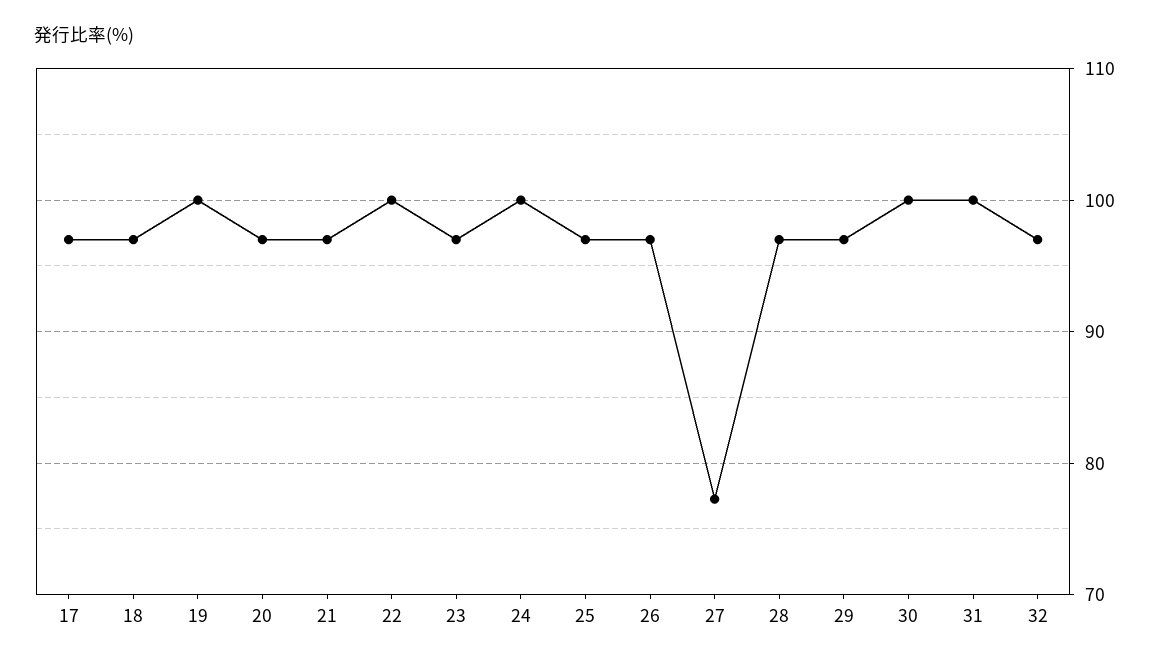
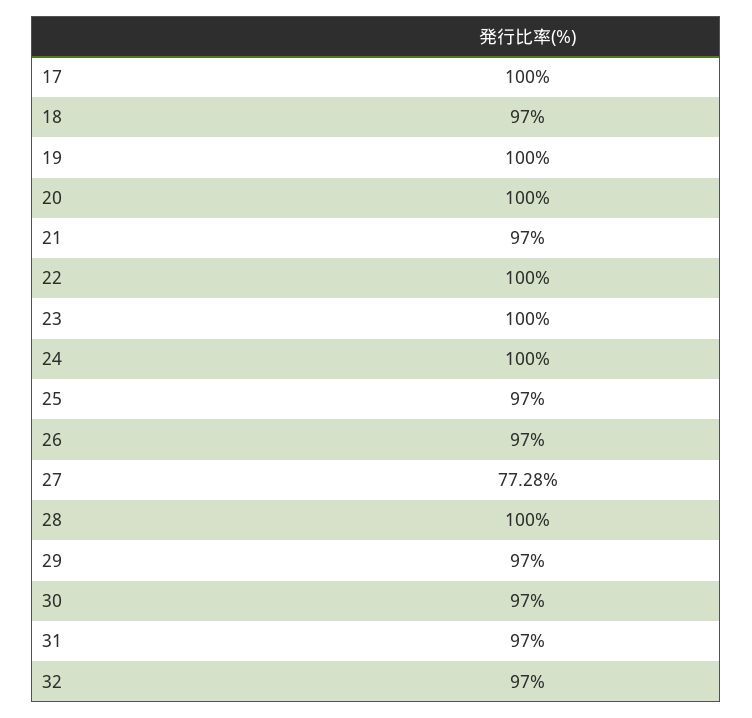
17: 97 -> 100
20: 97 -> 100
23: 97 -> 100
28: 97 -> 100
30: 100 -> 97
31: 100 -> 97

